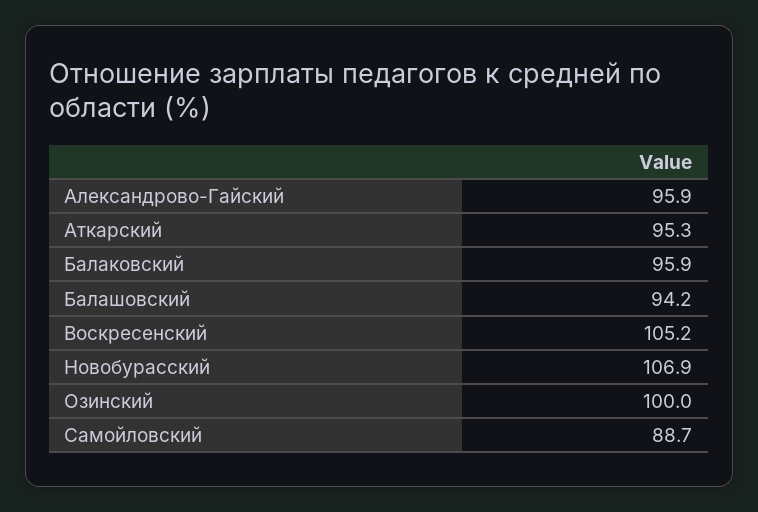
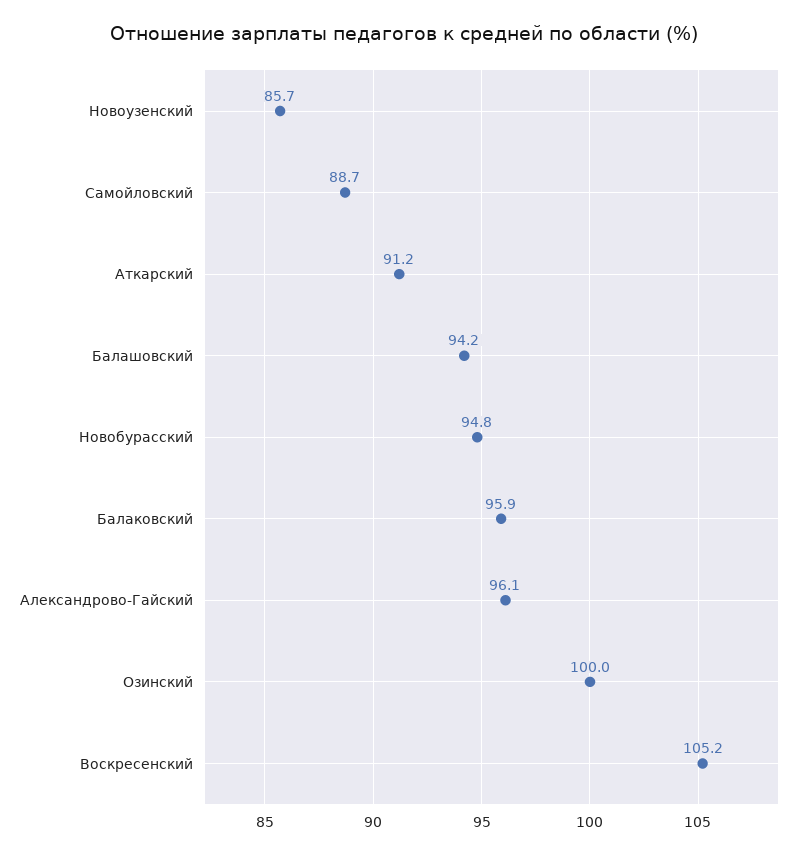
Александрово-Гайский: 95.9 -> 96.1
Аткарский: 95.3 -> 91.2
Новобурасский: 106.9 -> 94.8
Новоузенский: none -> 85.7

